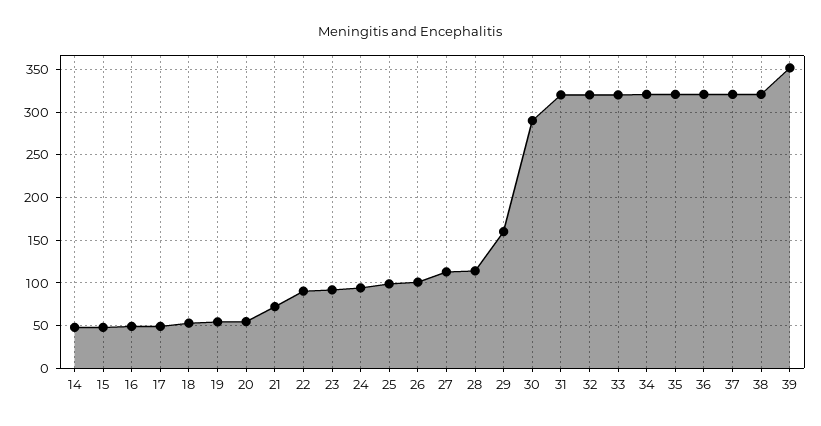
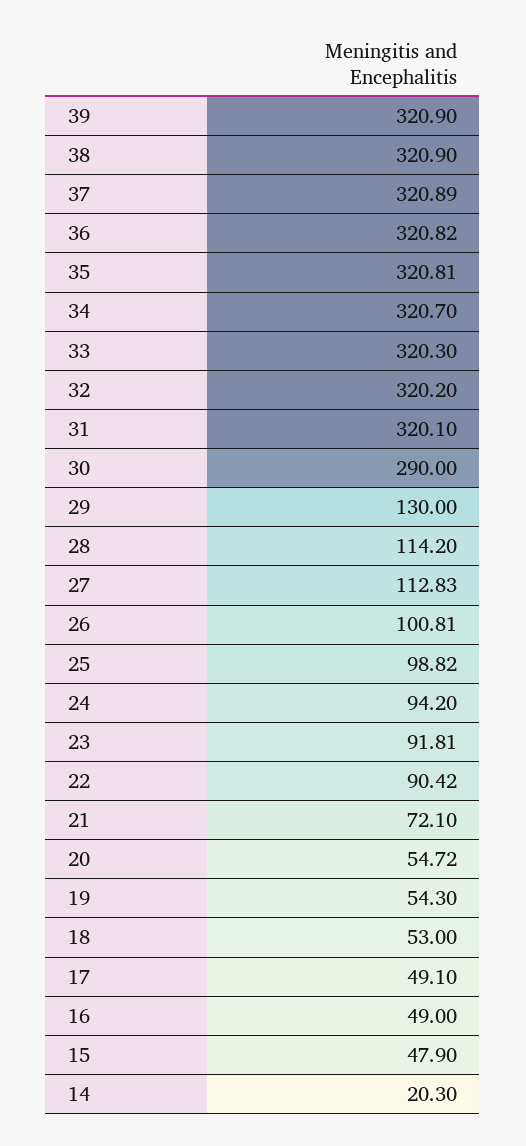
14: 50 -> 20.3
29: 160 -> 130
39: 350 -> 320.9

